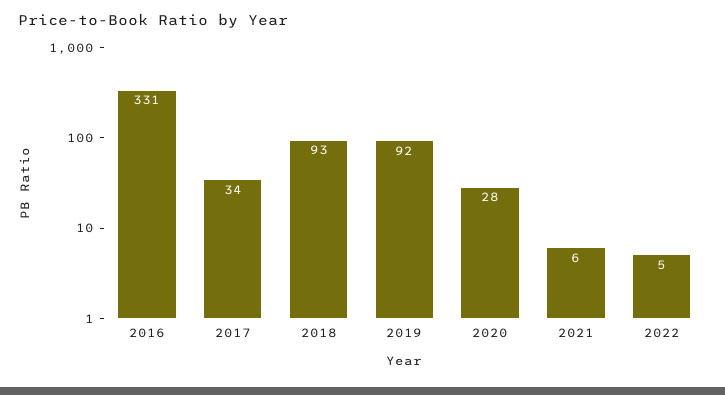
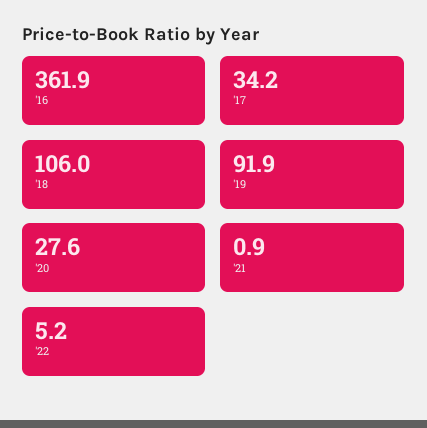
2016: 331 -> 361.9
2018: 93 -> 106
2021: 6 -> 0.9

